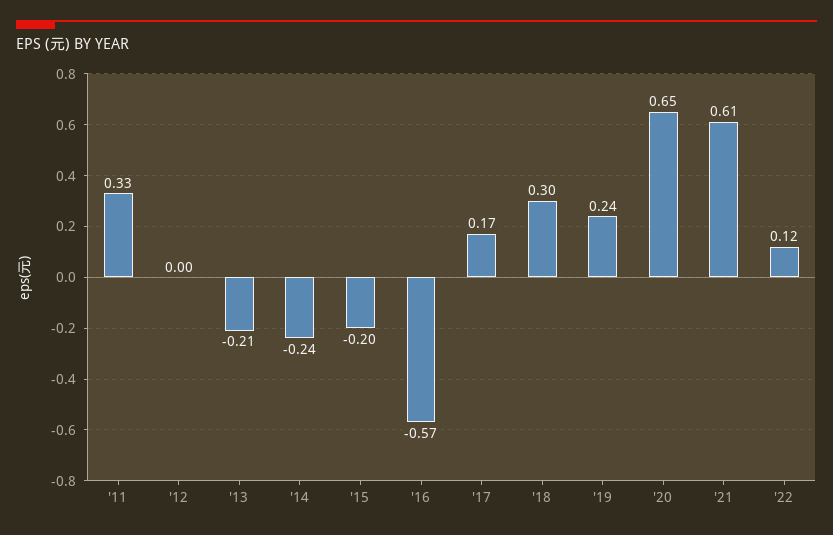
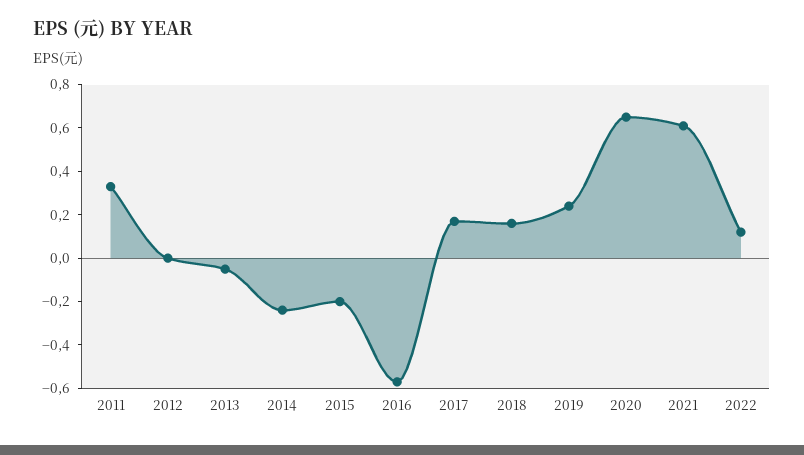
'13: -0.21 -> -0.05
'18: 0.3 -> 0.15

